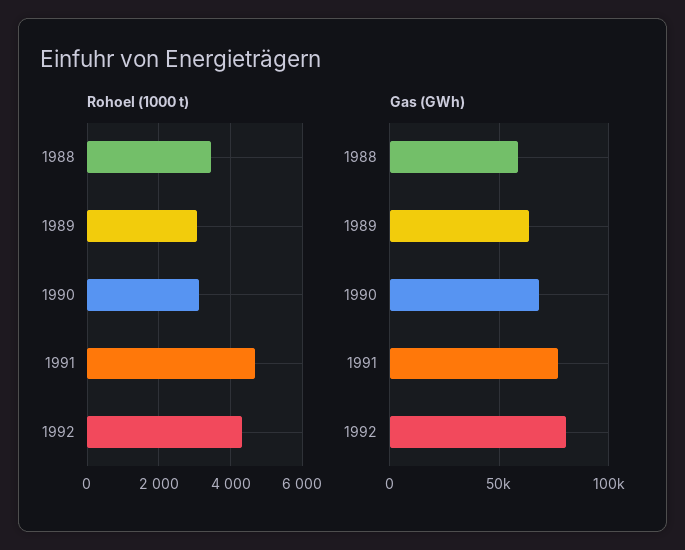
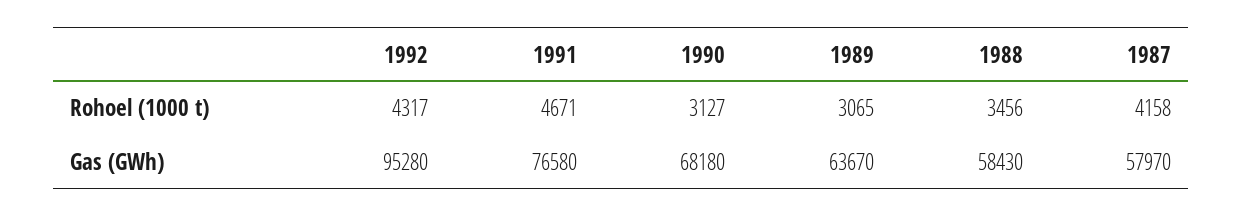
Gas (GWh), 1992: 80000 -> 95280
Rohoel (1000 t), 1987: none -> 4158
Gas (GWh), 1987: none -> 57970

